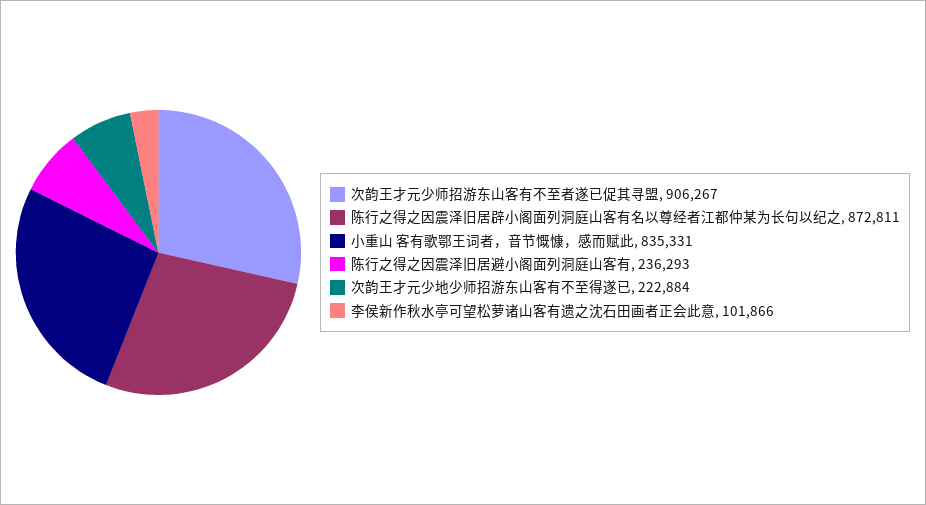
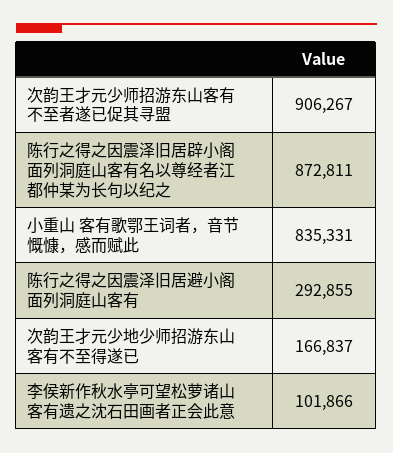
陈行之得之因震泽旧居避小阁面列洞庭山客有: 236293 -> 292855
次韵王才元少地少师招游东山客有不至得遂已: 222884 -> 166837

